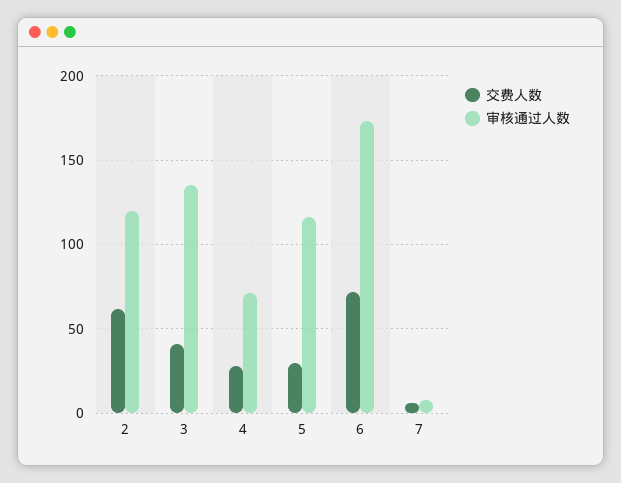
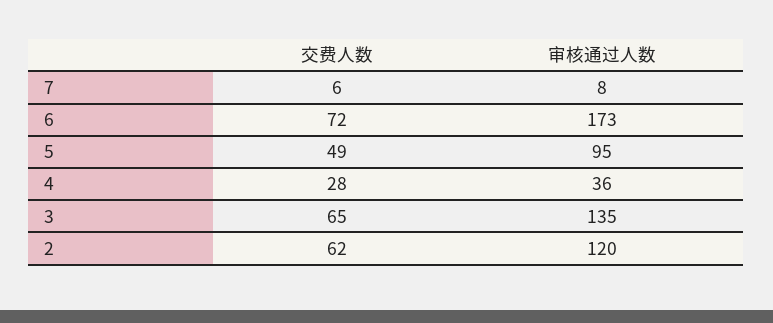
交费人数, 3: 40 -> 65
审核通过人数, 4: 70 -> 36
交费人数, 5: 30 -> 49
审核通过人数, 5: 115 -> 95

